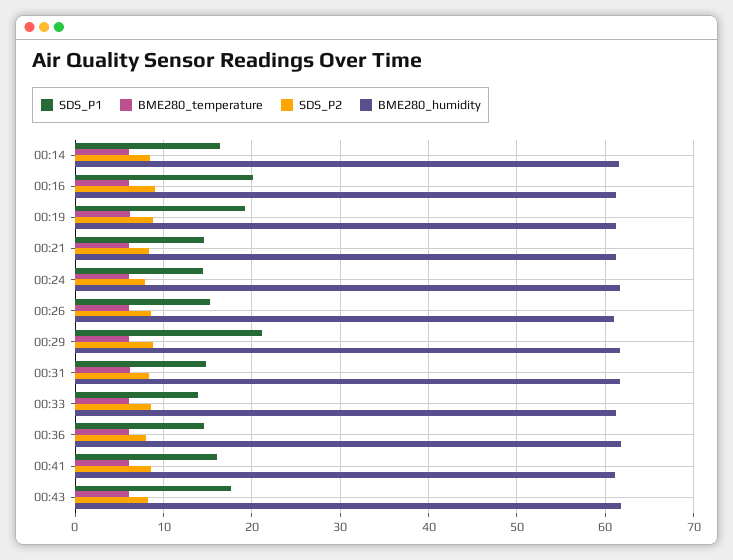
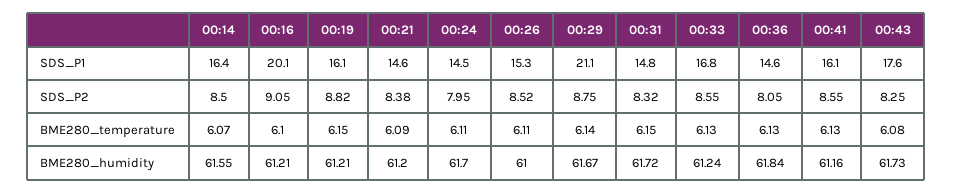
SDS_P1, 00:19: 19 -> 16.1
SDS_P1, 00:33: 14 -> 16.8

